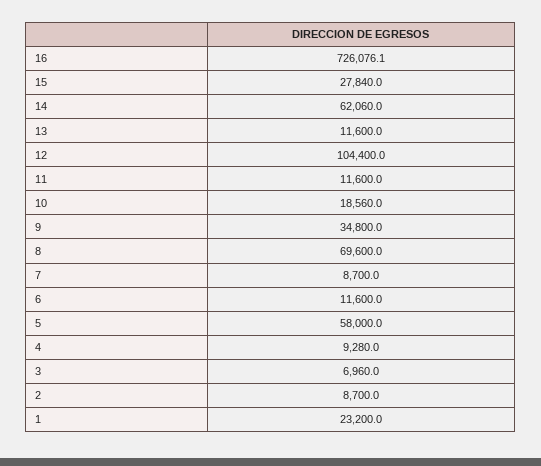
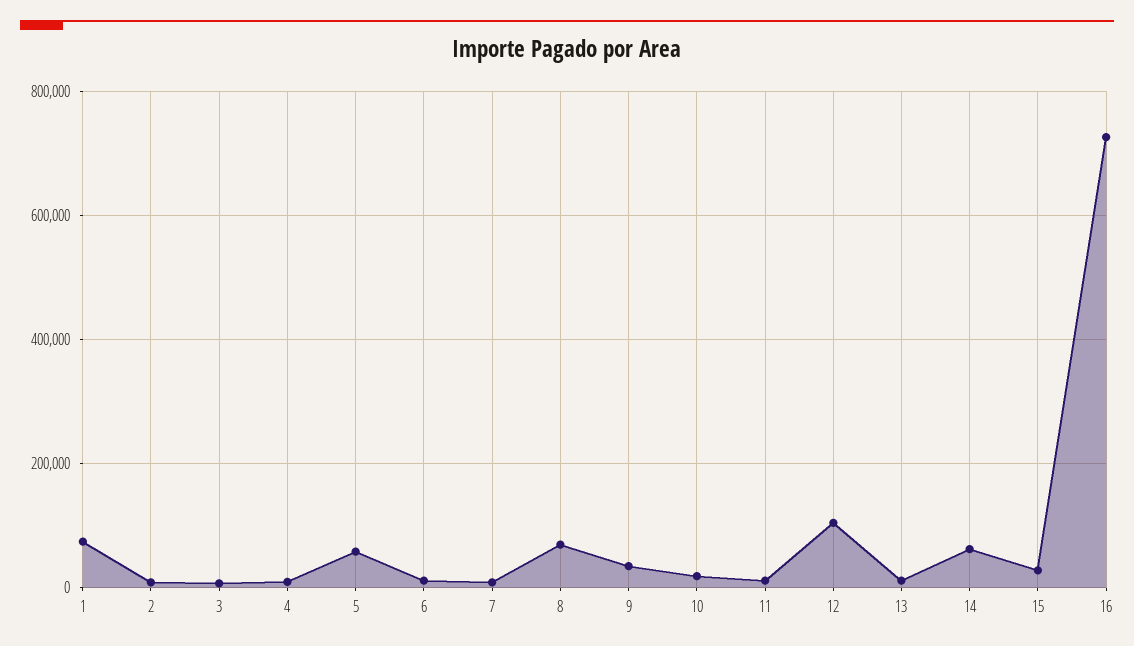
1: 23200 -> 80000

